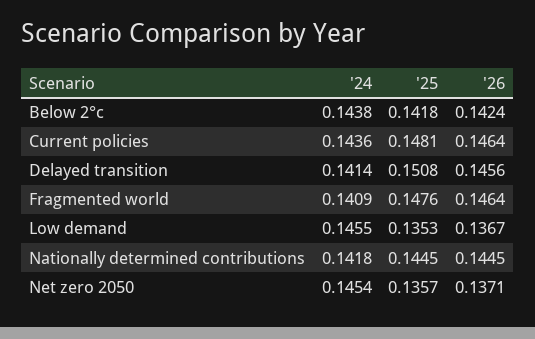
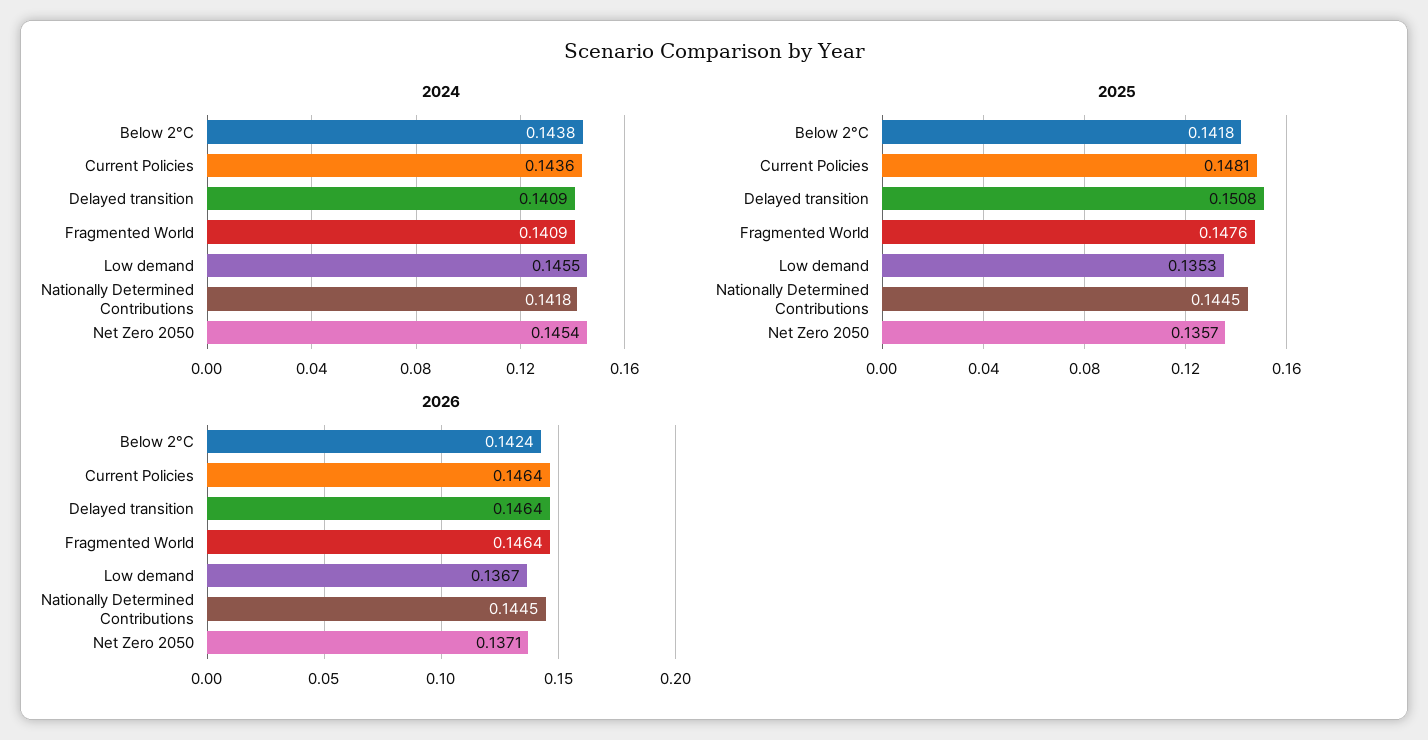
'24, Delayed transition: 0.1414 -> 0.1409
'26, Delayed transition: 0.1456 -> 0.1464

